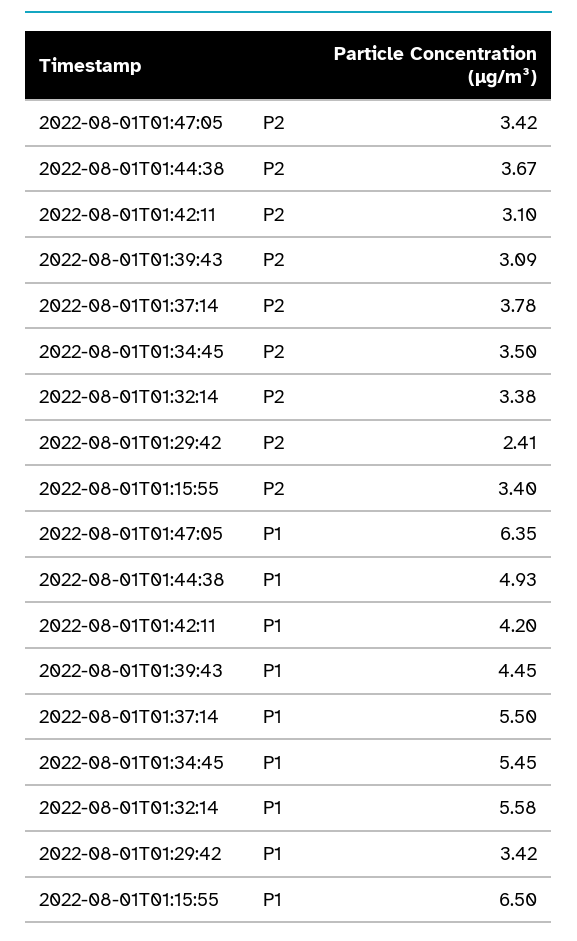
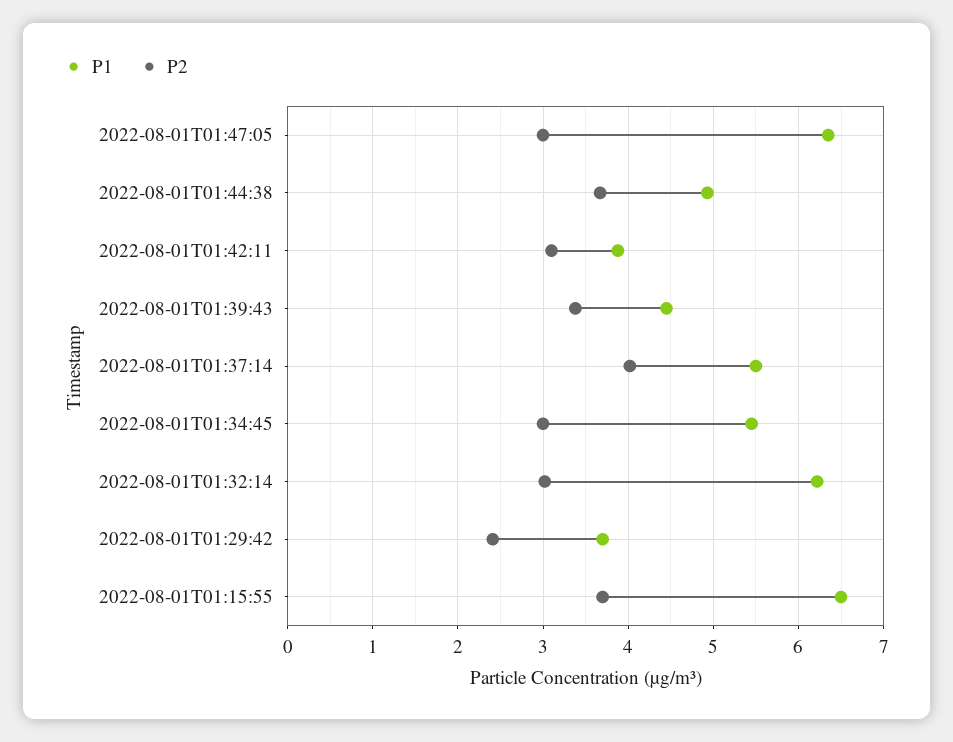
P2, 2022-08-01T01:47:05: 3.42 -> 3
P2, 2022-08-01T01:39:43: 3.09 -> 3.4
P2, 2022-08-01T01:37:14: 3.78 -> 4
P2, 2022-08-01T01:34:45: 3.5 -> 3
P2, 2022-08-01T01:32:14: 3.38 -> 3
P2, 2022-08-01T01:15:55: 3.4 -> 3.7
P1, 2022-08-01T01:42:11: 4.2 -> 3.9
P1, 2022-08-01T01:32:14: 5.58 -> 6.2
P1, 2022-08-01T01:29:42: 3.42 -> 3.7

